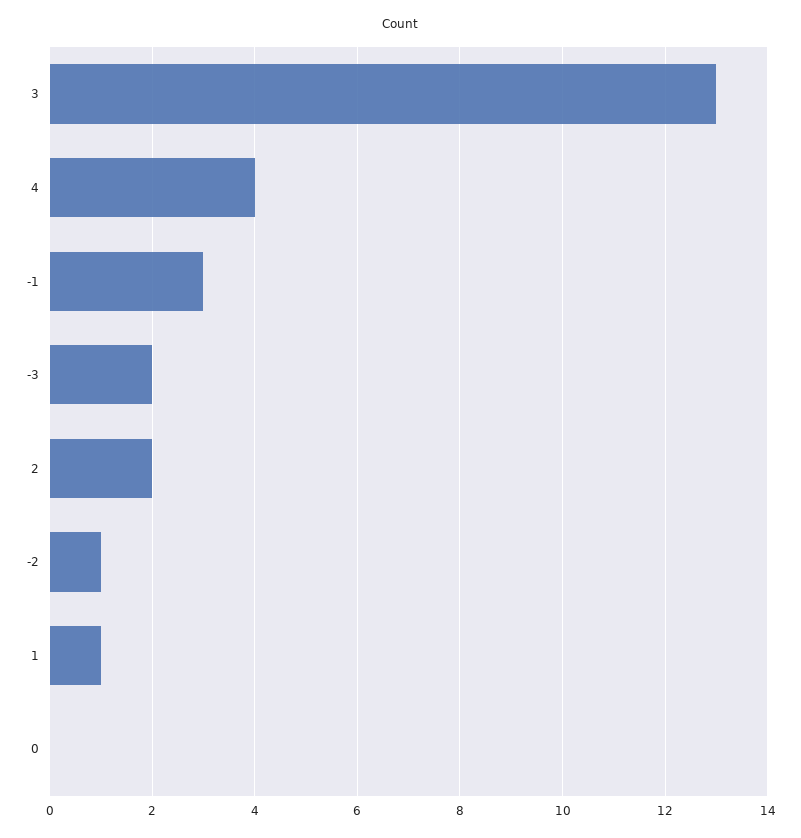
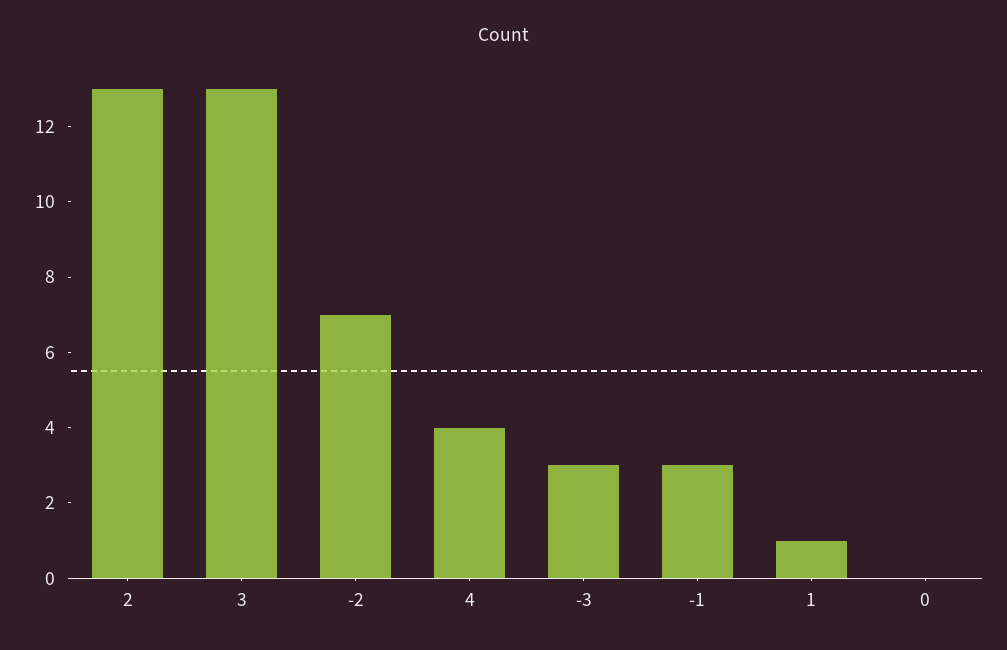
-3: 2 -> 3
2: 2 -> 13
-2: 1 -> 7

